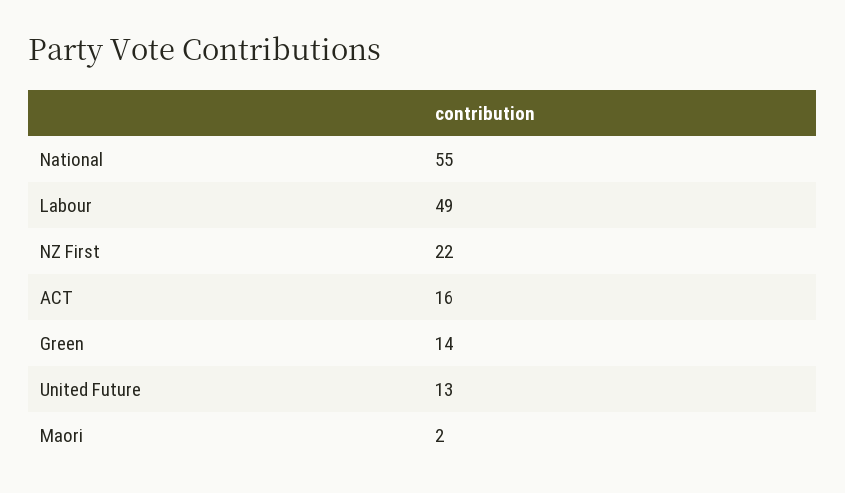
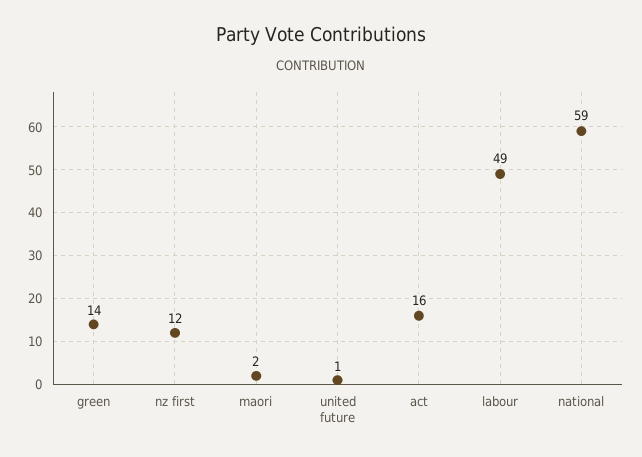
National: 55 -> 59
NZ First: 22 -> 12
United Future: 13 -> 1

